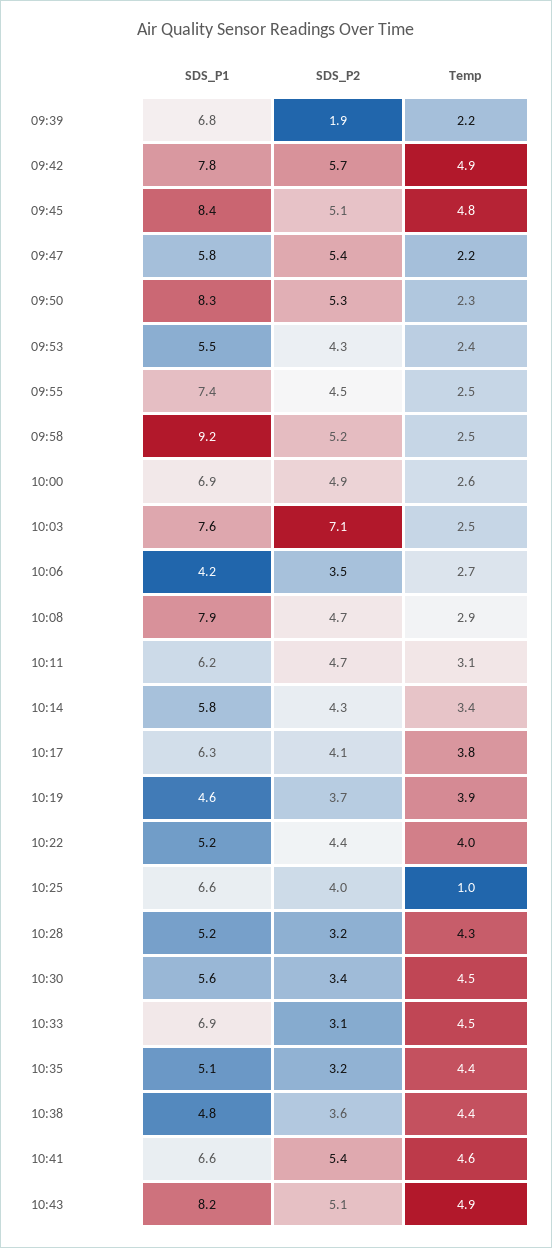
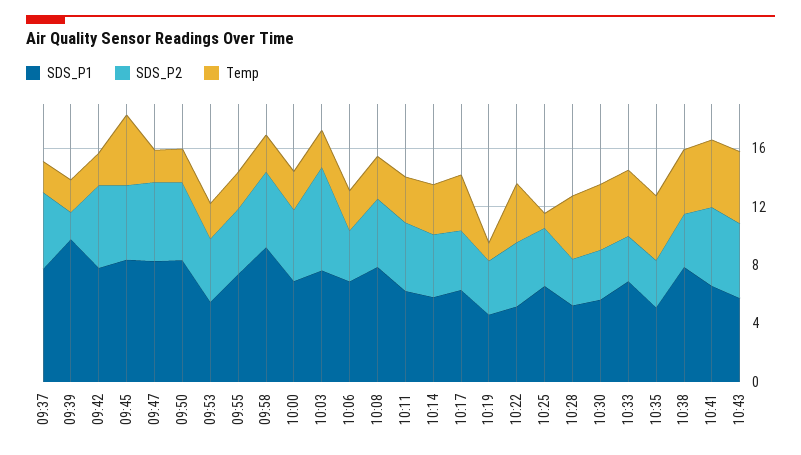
SDS_P1, 09:39: 6.8 -> 10
Temp, 09:42: 4.9 -> 2
SDS_P1, 09:47: 5.8 -> 8
SDS_P1, 10:06: 4.2 -> 7
Temp, 10:19: 3.9 -> 1
SDS_P1, 10:38: 4.8 -> 8
SDS_P1, 10:43: 8.2 -> 6
SDS_P1, 09:37: none -> 8
SDS_P2, 09:37: none -> 5
Temp, 09:37: none -> 2

